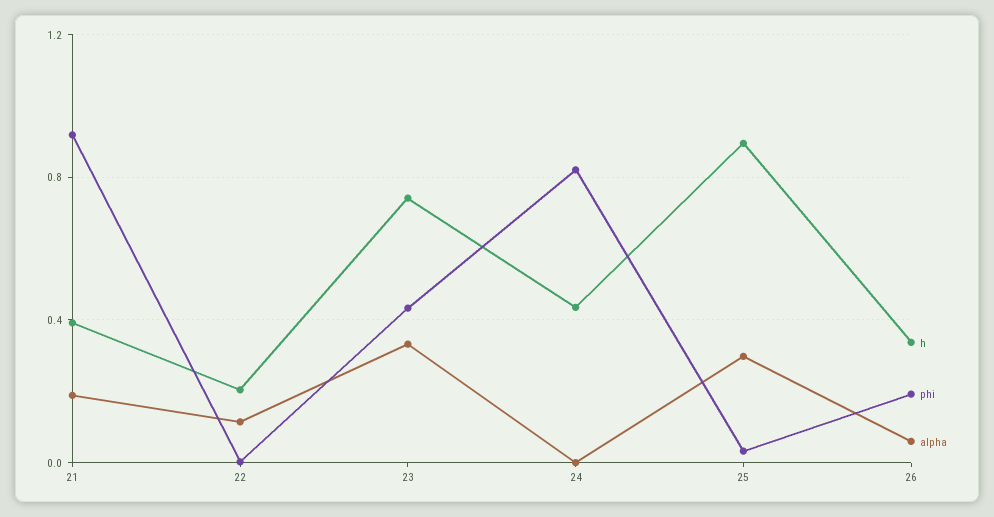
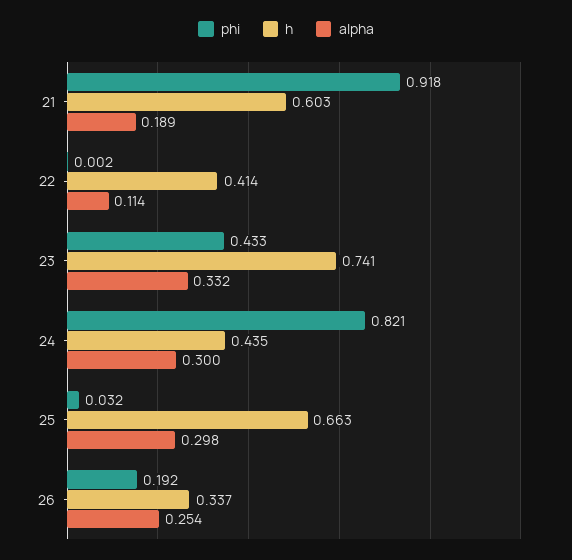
h, 21: 0.4 -> 0.603
h, 22: 0.2 -> 0.414
alpha, 24: 0 -> 0.3
h, 25: 0.9 -> 0.663
alpha, 26: 0.05 -> 0.254

